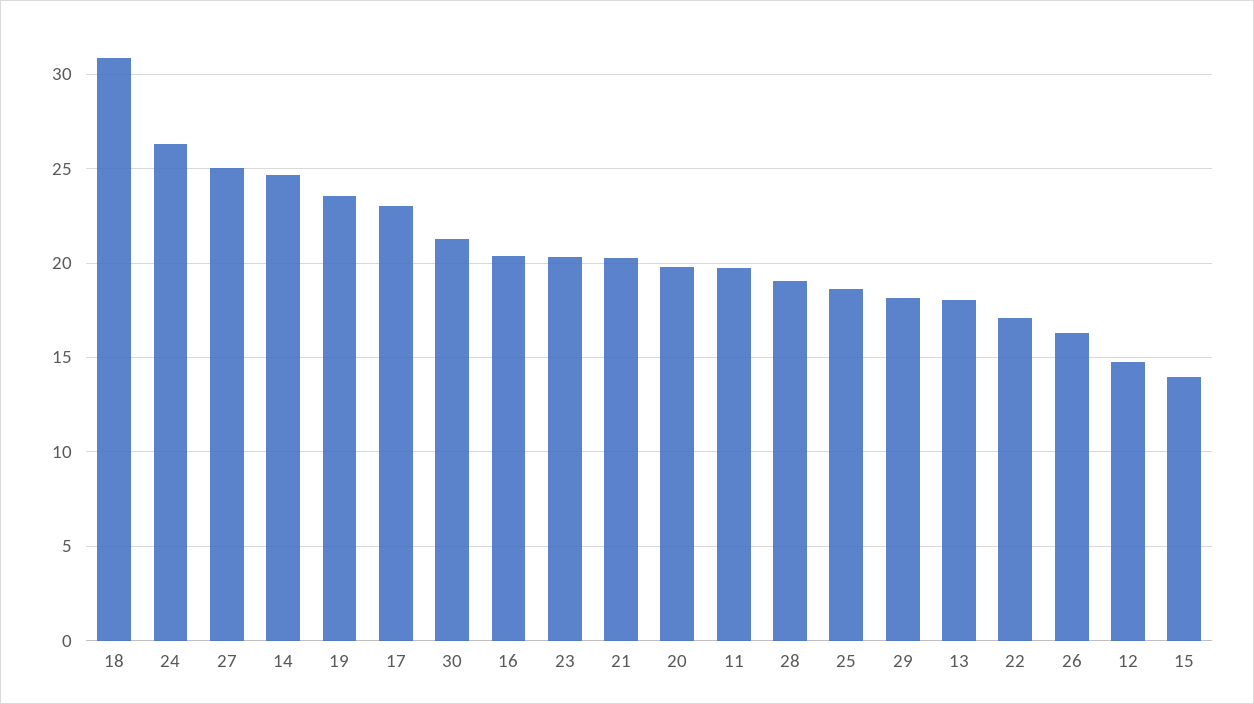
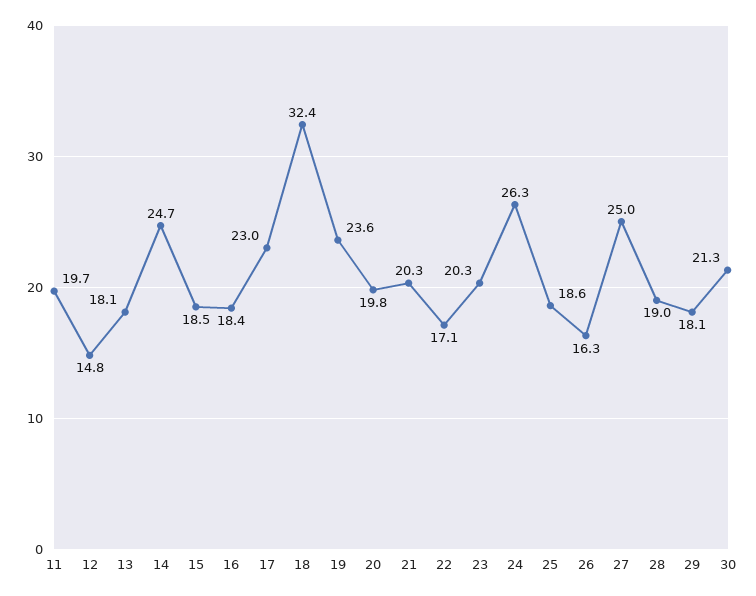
18: 31 -> 32.4
16: 20.5 -> 18.4
15: 14 -> 18.5

